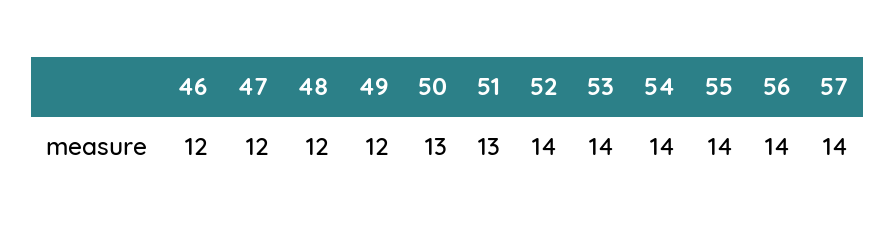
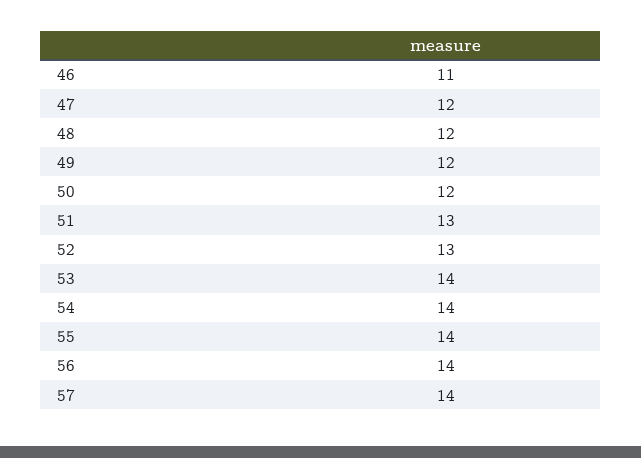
46: 12 -> 11
50: 13 -> 12
52: 14 -> 13

